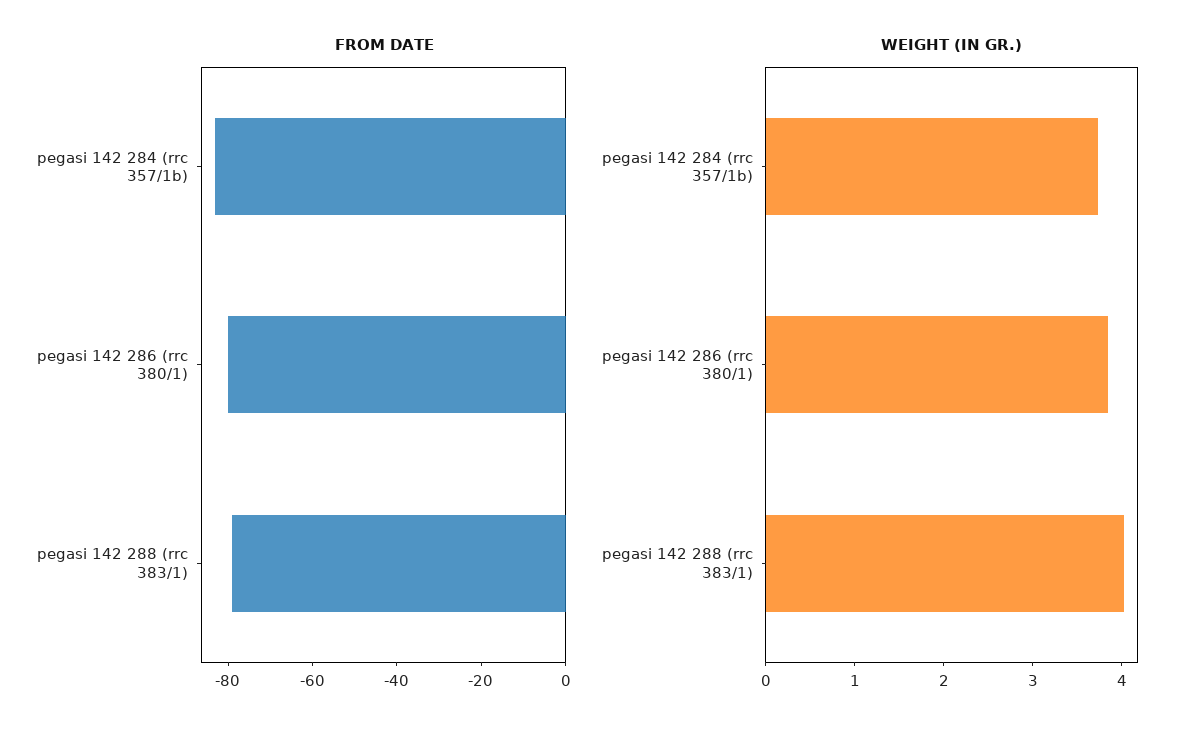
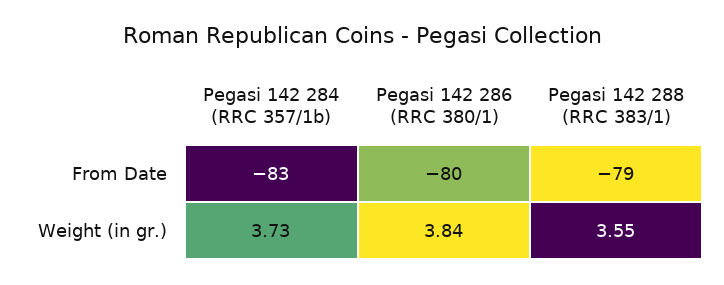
WEIGHT (IN GR.), pegasi 142 288 (rrc 383/1): 4 -> 3.55

